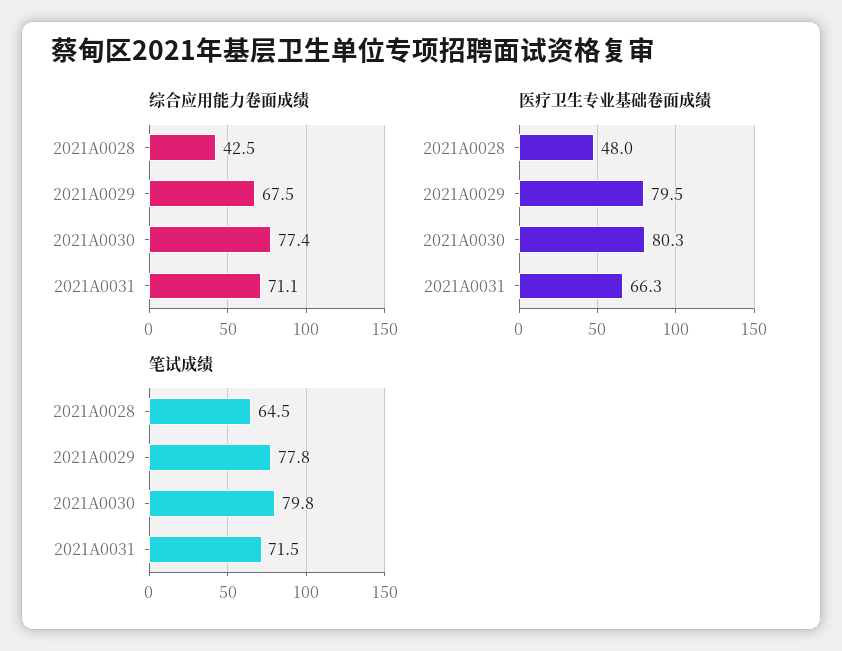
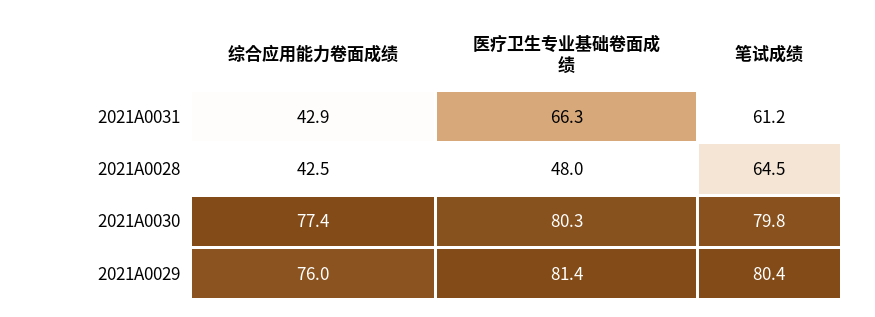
综合应用能力卷面成绩, 2021A0029: 67.5 -> 76
综合应用能力卷面成绩, 2021A0031: 71.1 -> 42.9
医疗卫生专业基础卷面成绩, 2021A0029: 79.5 -> 81.4
笔试成绩, 2021A0029: 77.8 -> 80.4
笔试成绩, 2021A0031: 71.5 -> 61.2

